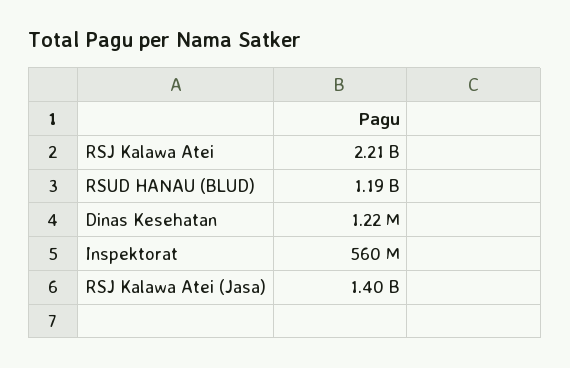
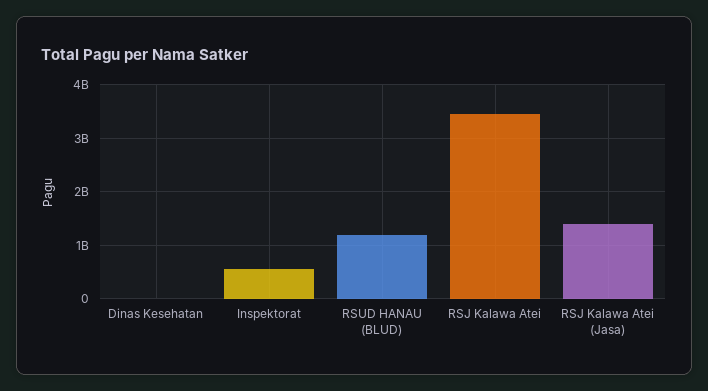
RSJ Kalawa Atei: 2210000000 -> 3400000000

